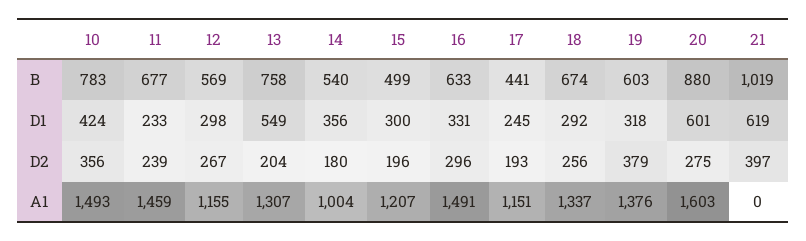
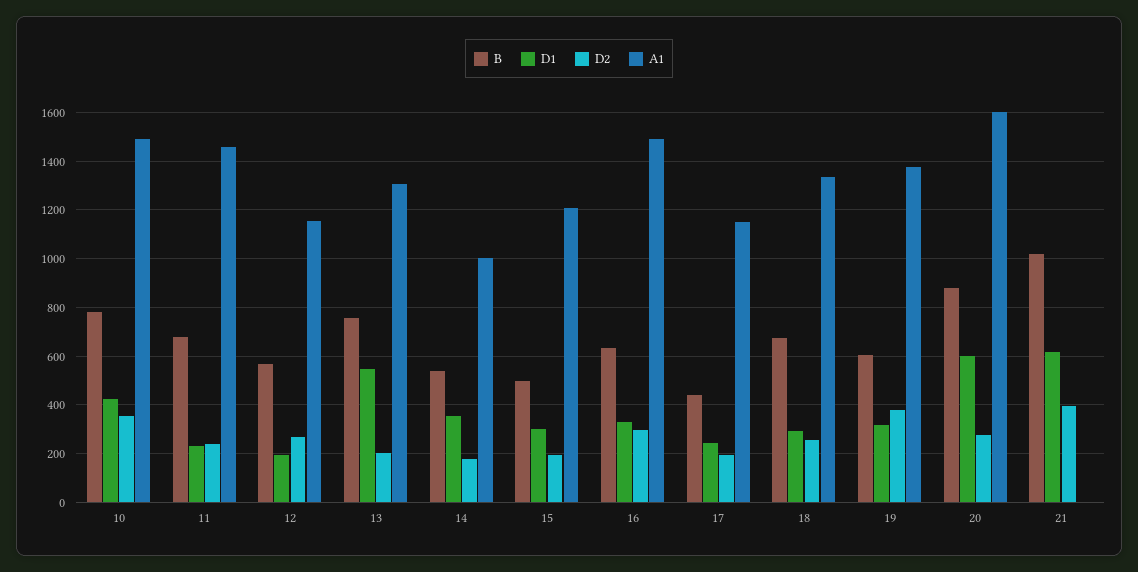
D1, 12: 298 -> 200

